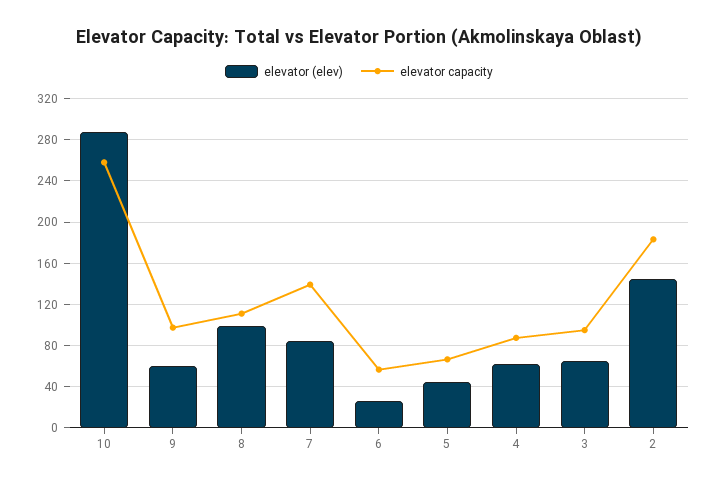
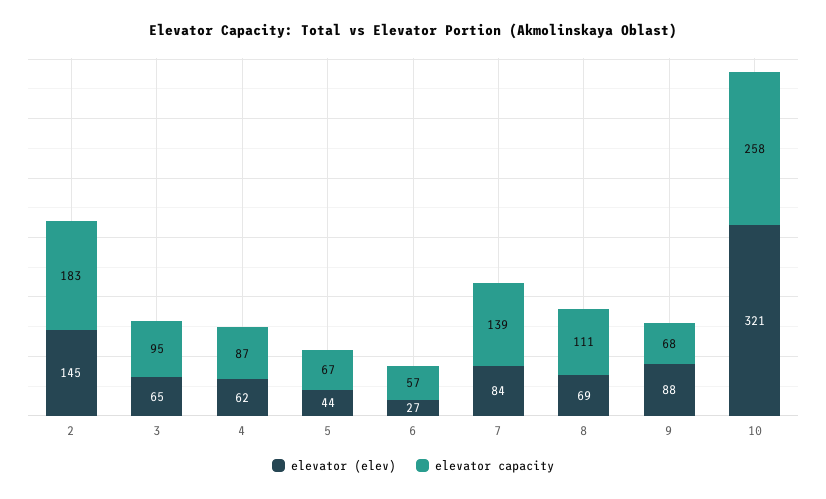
elevator (elev), 10: 290 -> 321
elevator (elev), 9: 60 -> 88
elevator capacity, 9: 100 -> 68
elevator (elev), 8: 100 -> 69

